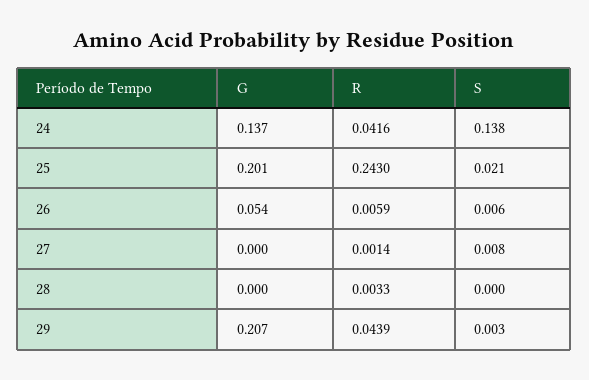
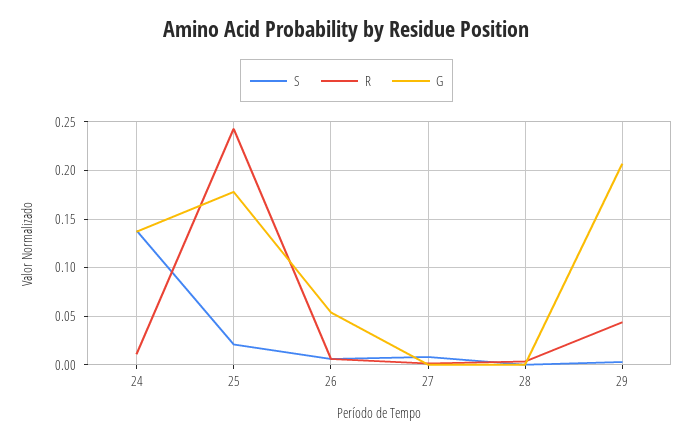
R, 24: 0.0416 -> 0.01
G, 25: 0.201 -> 0.18

